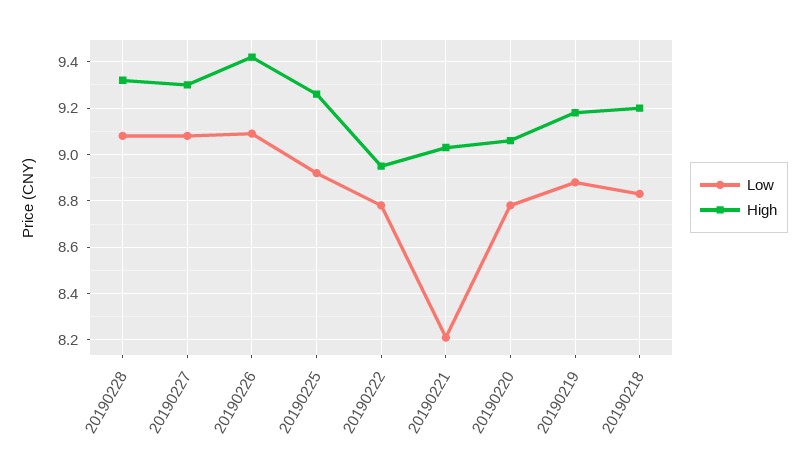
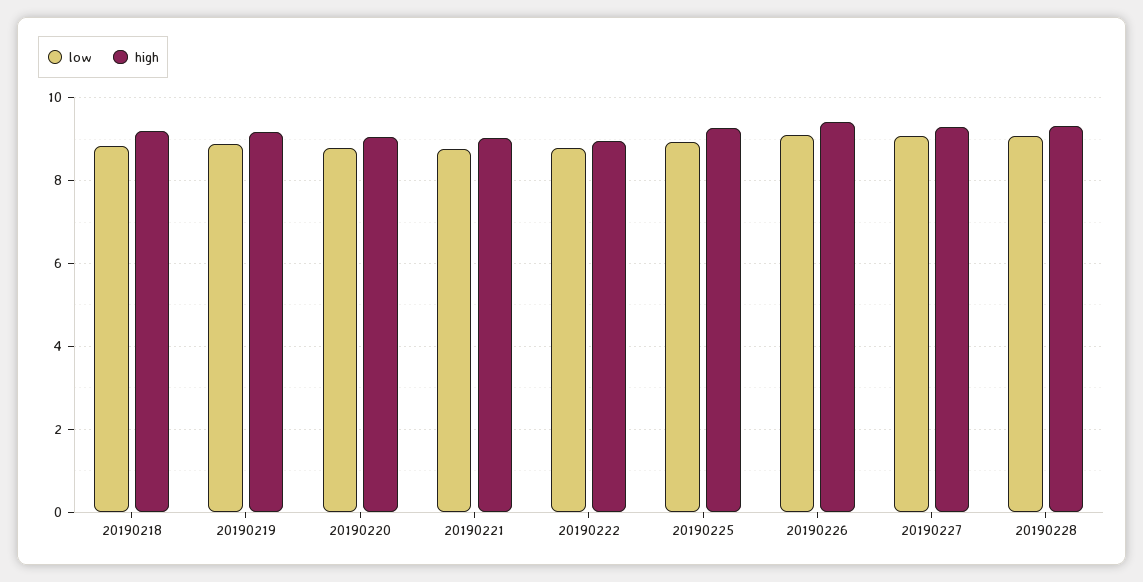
Low, 20190221: 8.2 -> 8.8

